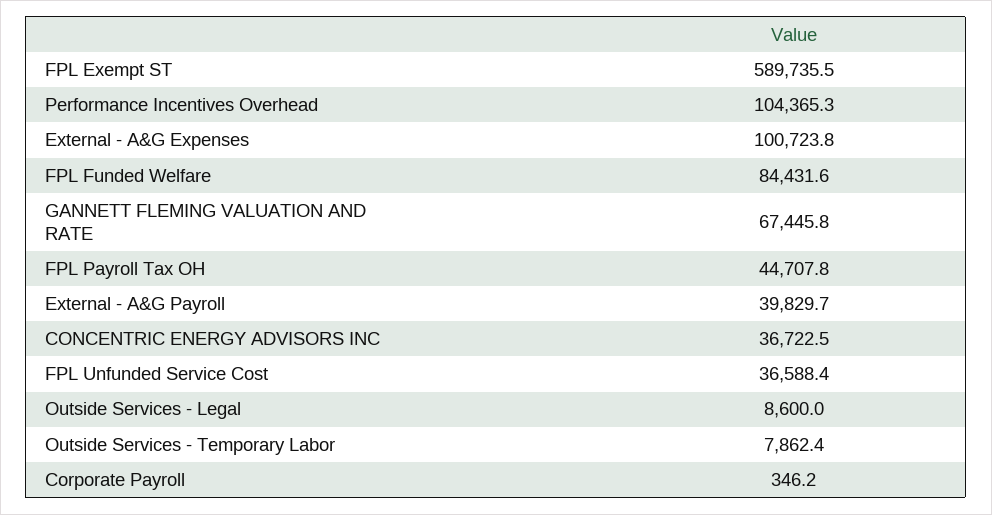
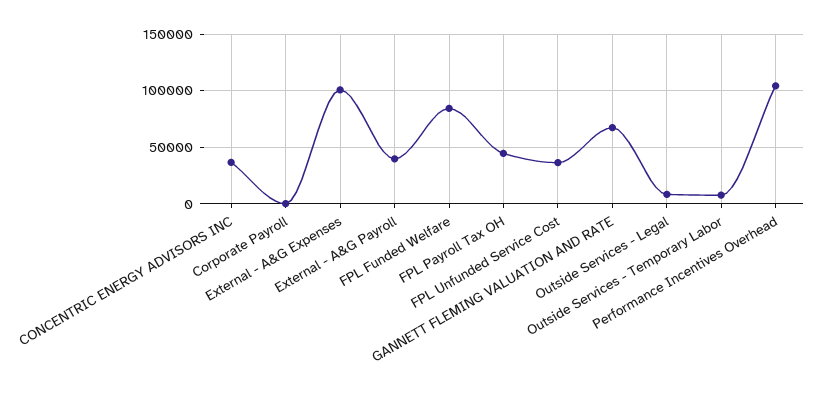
FPL Exempt ST: 589735.5 -> none

